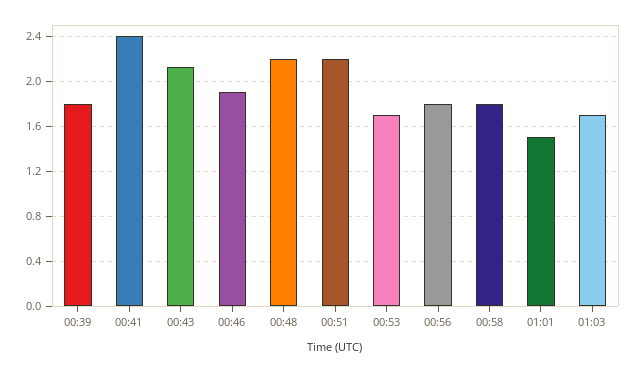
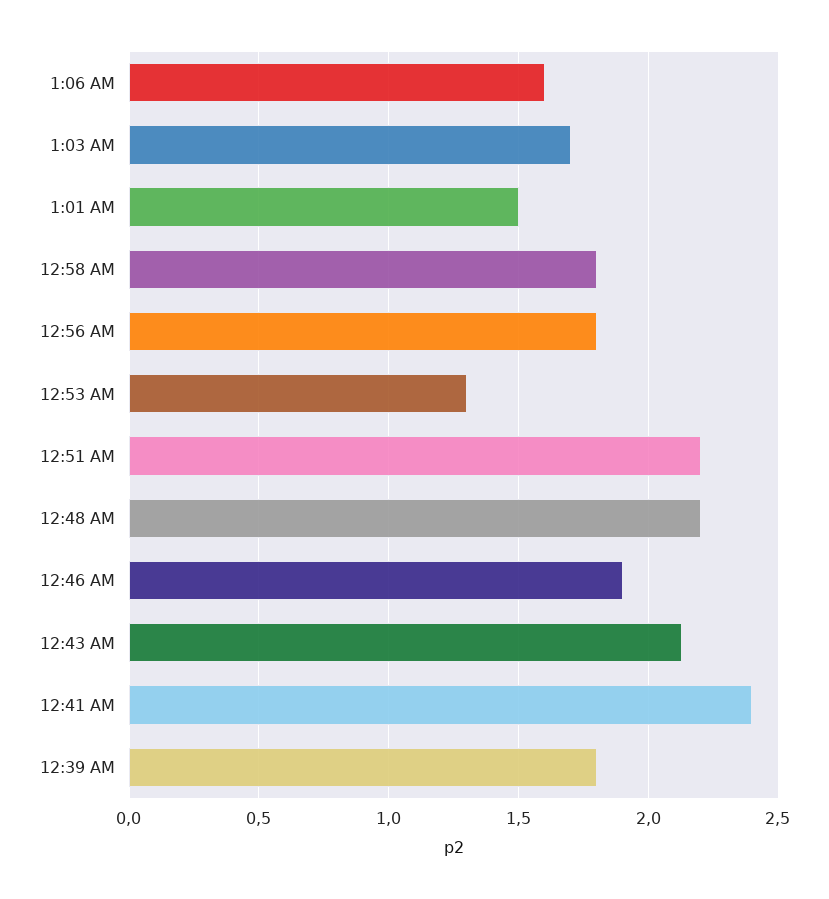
00:53: 1.7 -> 1.3
1:06 AM: none -> 1.6

